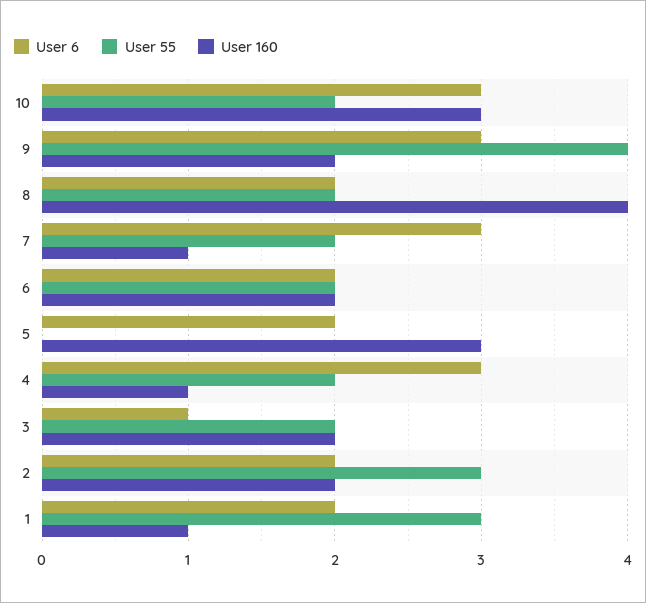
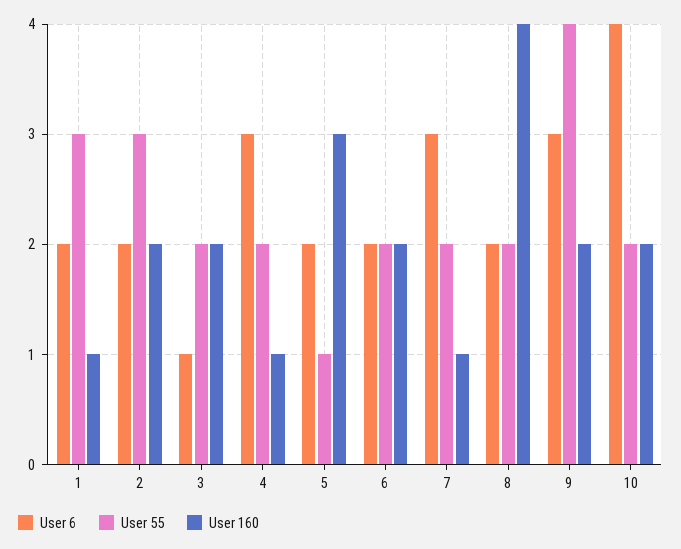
User 6, 10: 3 -> 4
User 160, 10: 3 -> 2
User 55, 5: 0 -> 1

